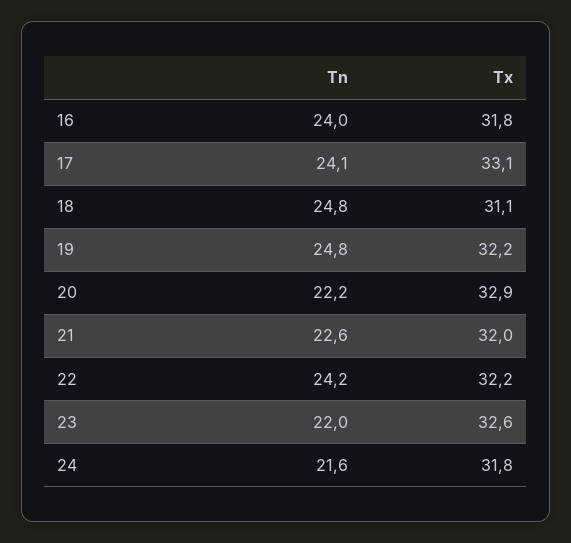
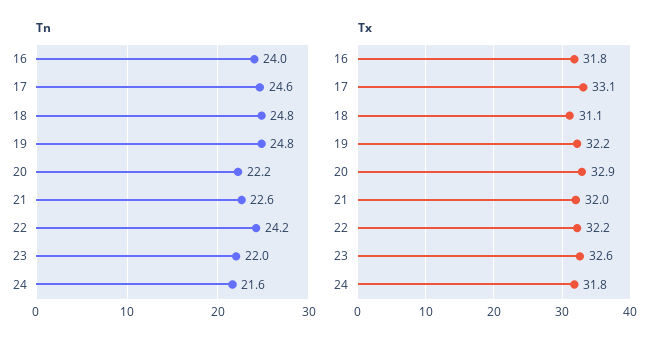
Tn, 17: 24.1 -> 24.6

